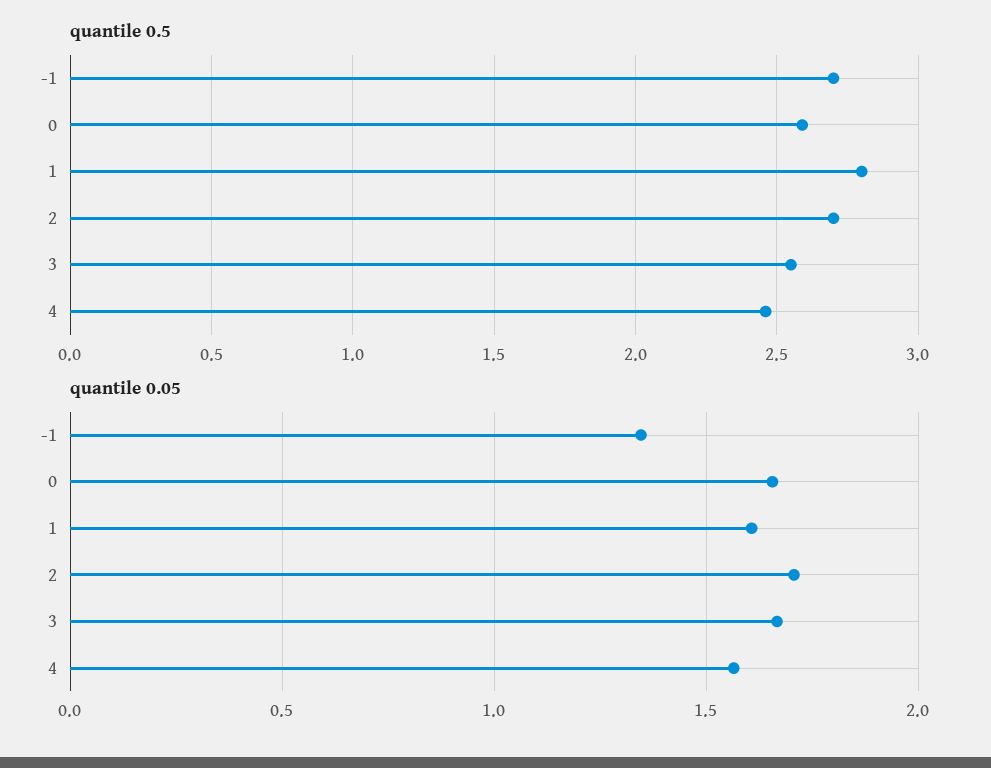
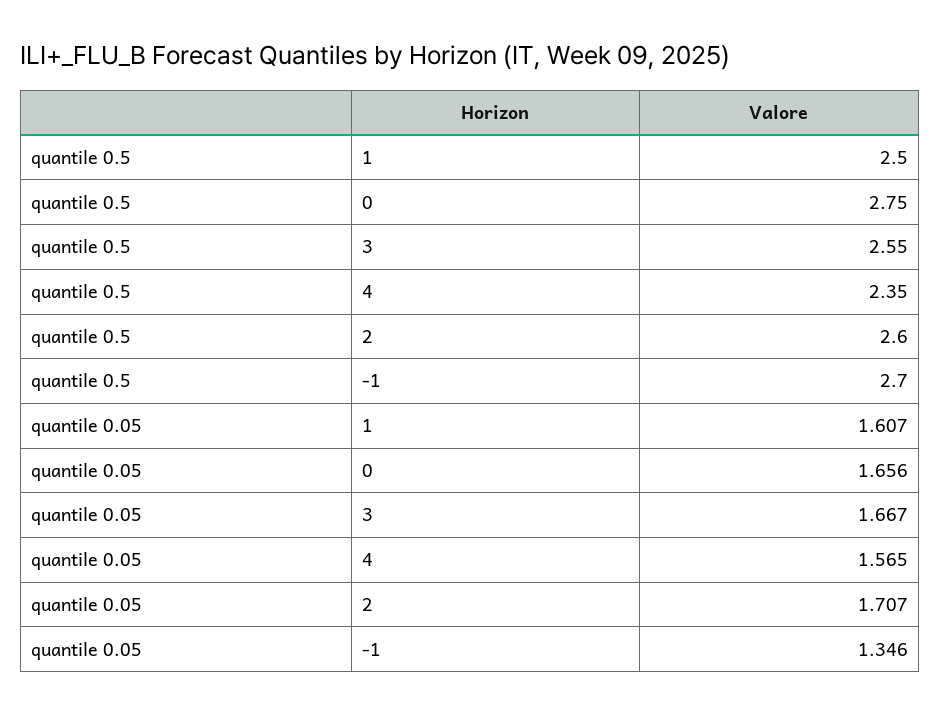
quantile 0.5, 0: 2.6 -> 2.75
quantile 0.5, 1: 2.8 -> 2.5
quantile 0.5, 2: 2.7 -> 2.6
quantile 0.5, 4: 2.45 -> 2.35

